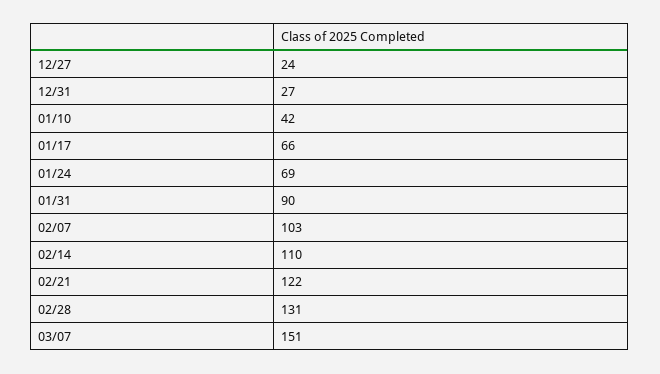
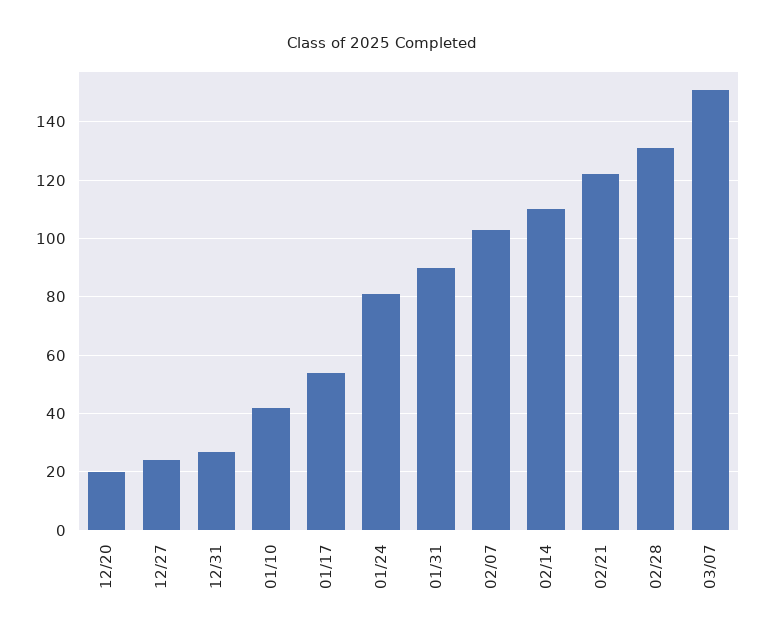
01/17: 66 -> 55
01/24: 69 -> 80
12/20: none -> 20

